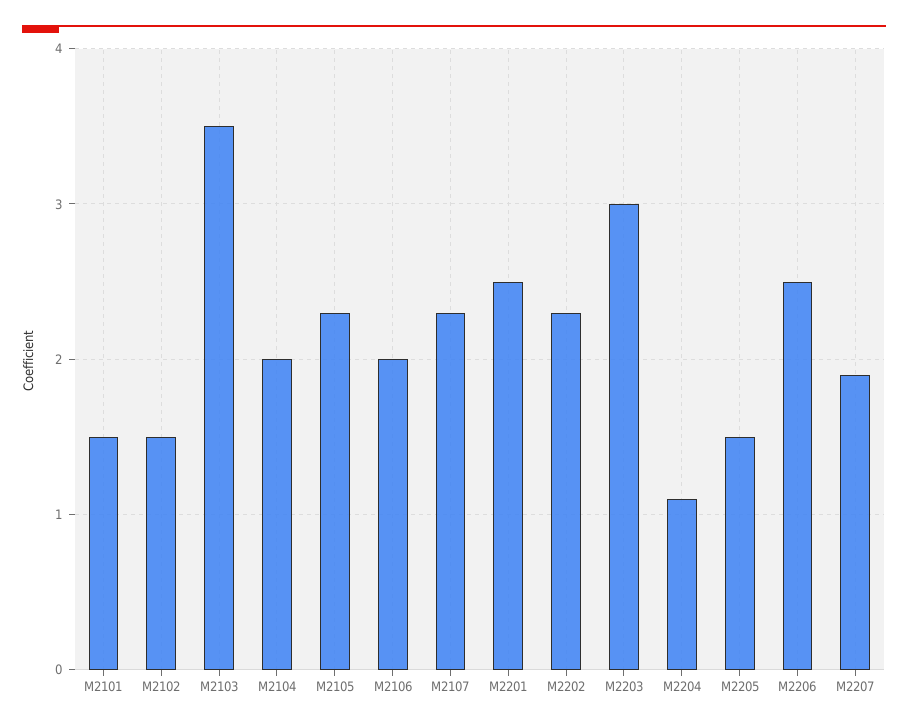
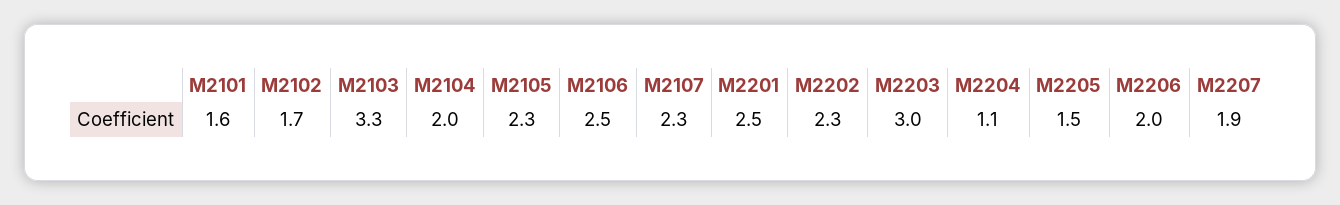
M2101: 1.5 -> 1.6
M2102: 1.5 -> 1.7
M2103: 3.5 -> 3.3
M2106: 2 -> 2.5
M2206: 2.5 -> 2

